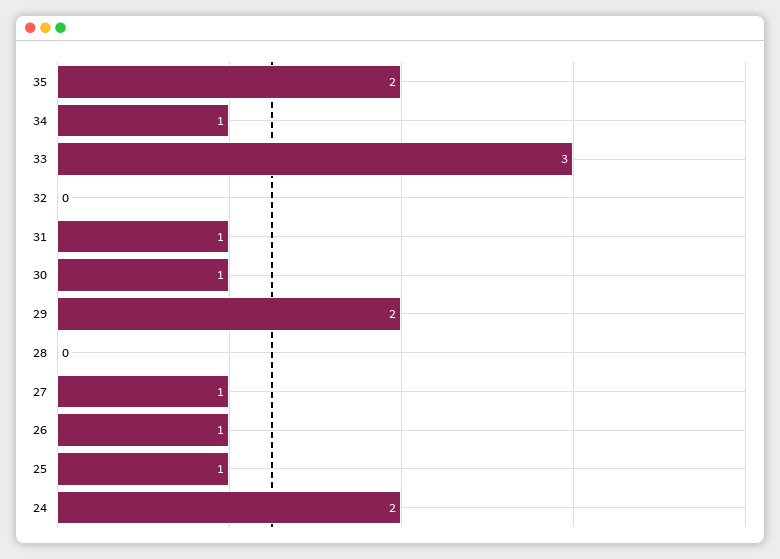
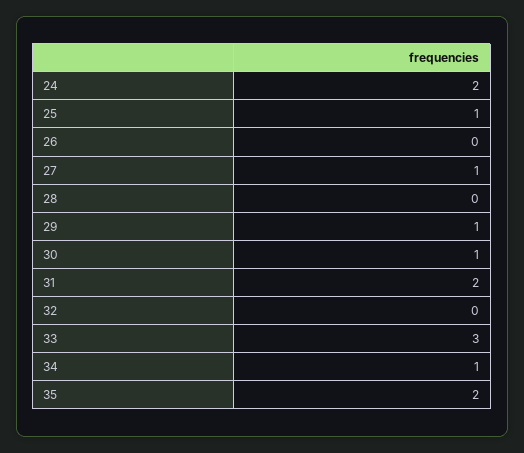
31: 1 -> 2
29: 2 -> 1
26: 1 -> 0

